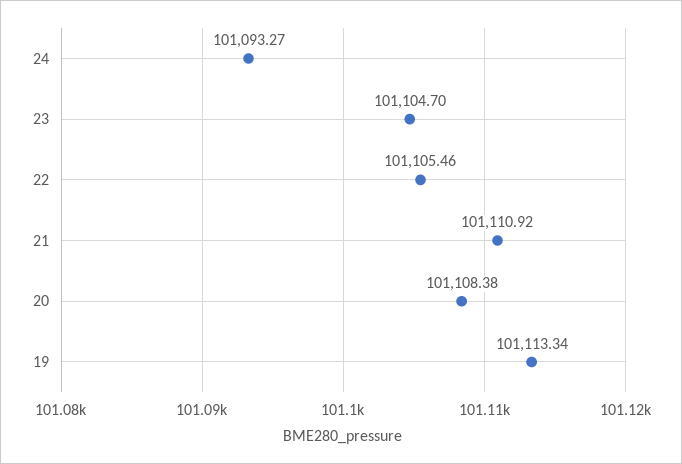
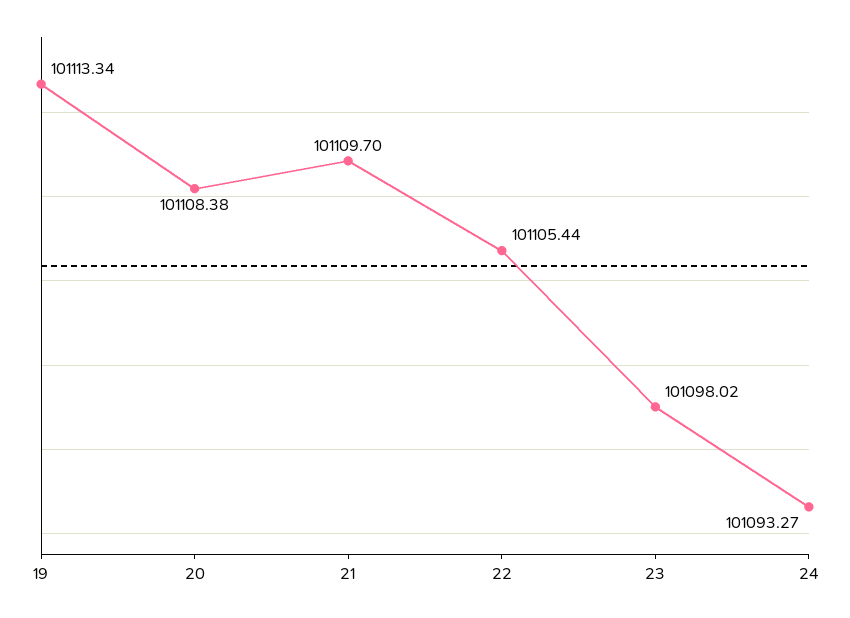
23: 101104.7 -> 101098.02
22: 101105.46 -> 101105.44
21: 101110.92 -> 101109.7

